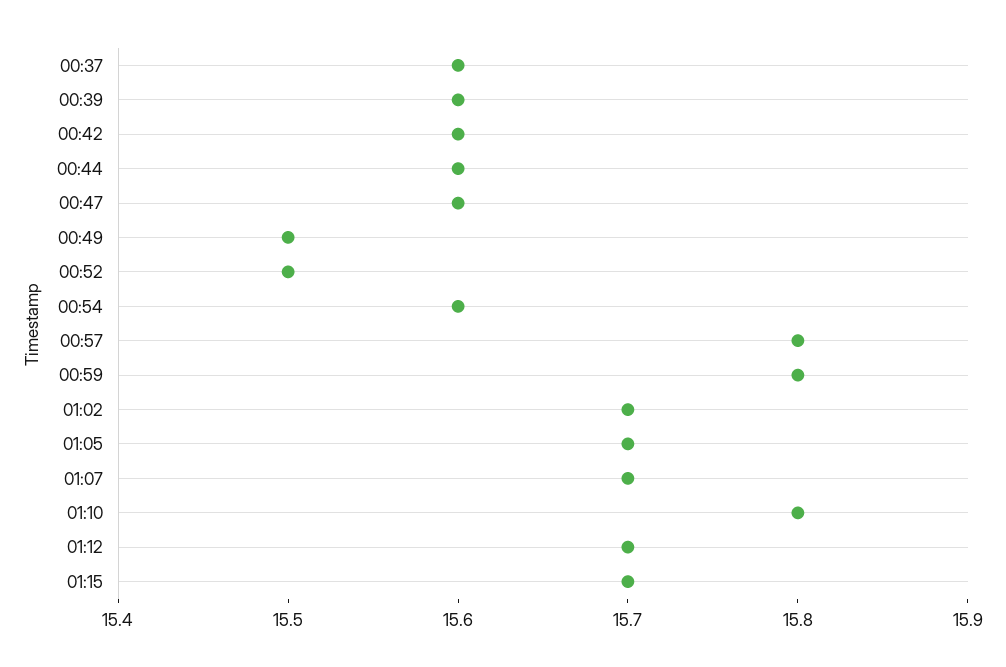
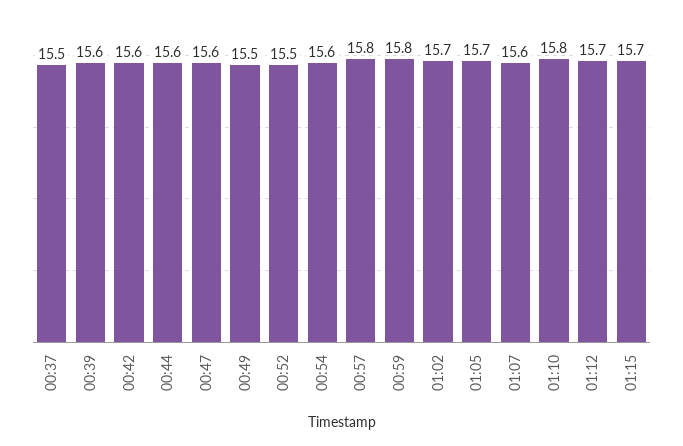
00:37: 15.6 -> 15.5
01:07: 15.7 -> 15.6

